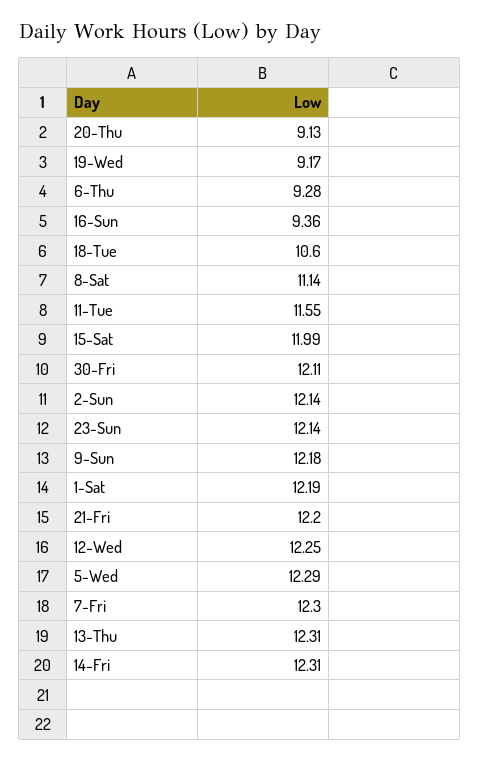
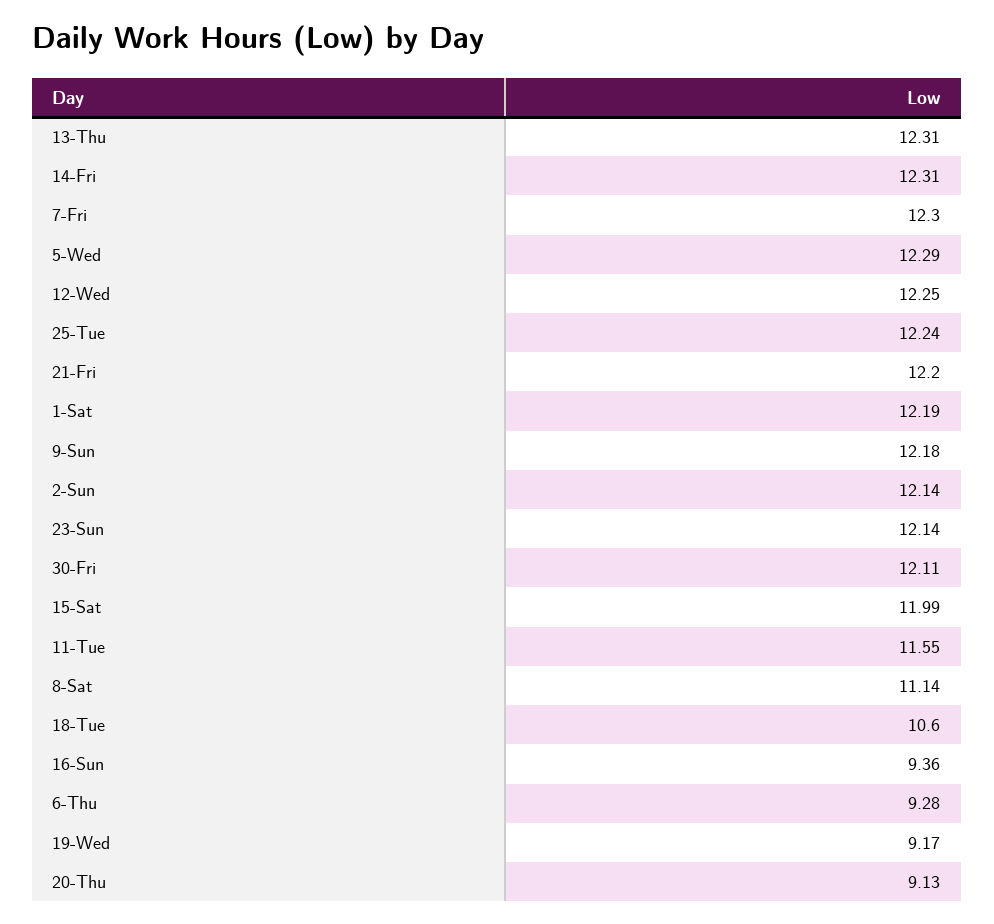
25-Tue: none -> 12.24

